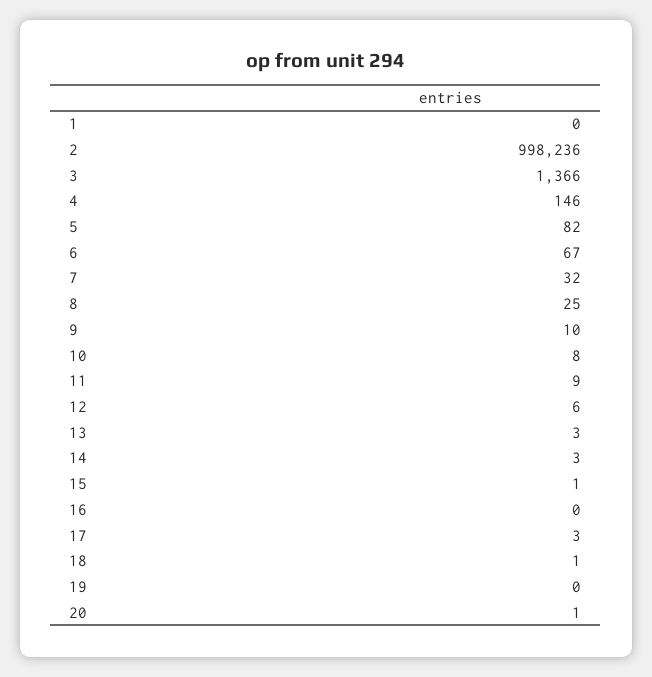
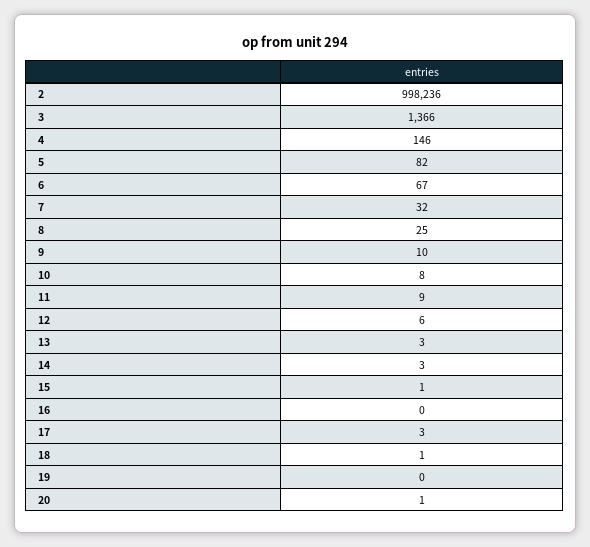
1: 0 -> none

